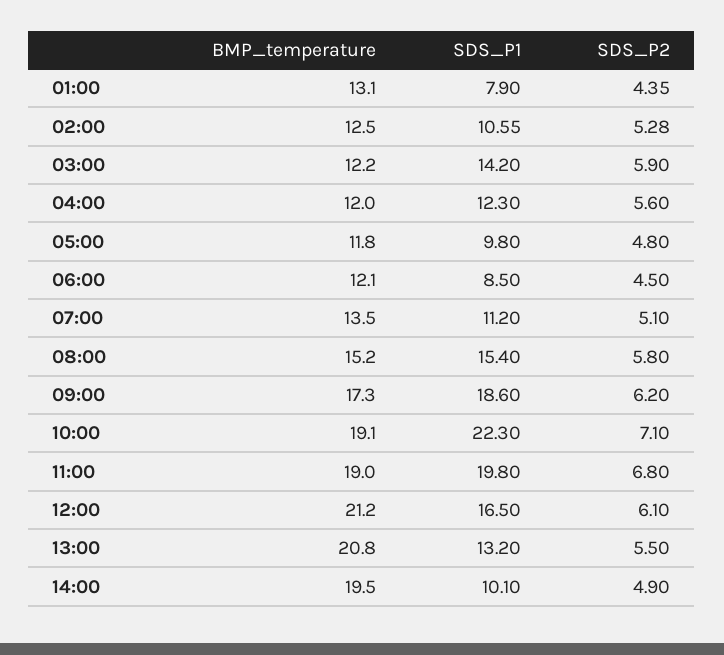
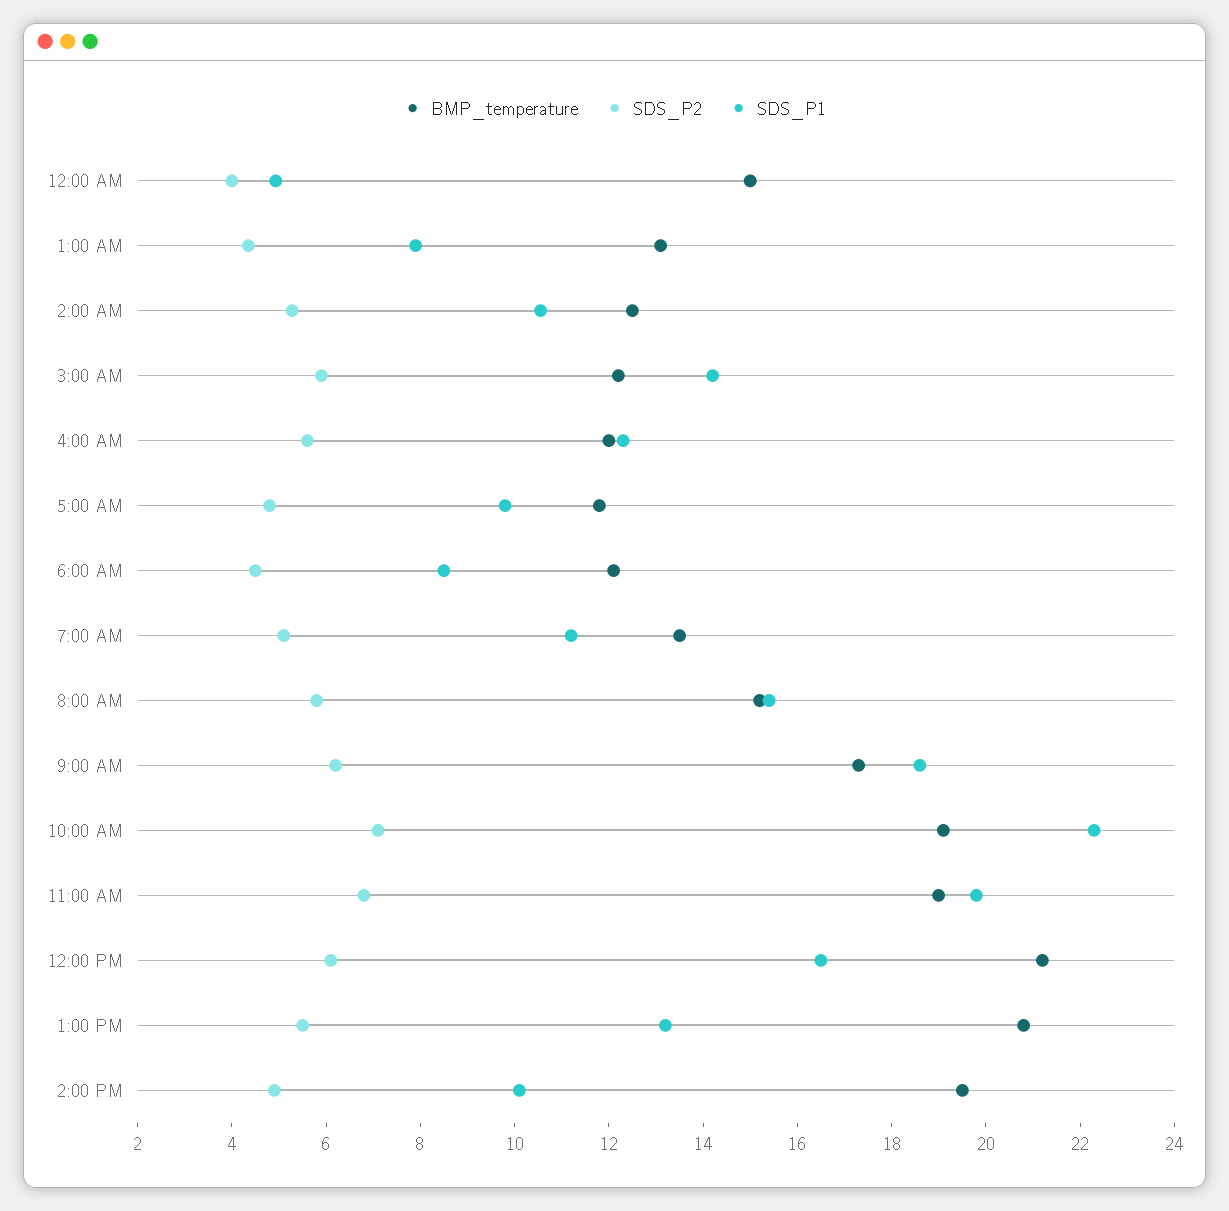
BMP_temperature, 12:00 AM: none -> 15
SDS_P2, 12:00 AM: none -> 4
SDS_P1, 12:00 AM: none -> 5

